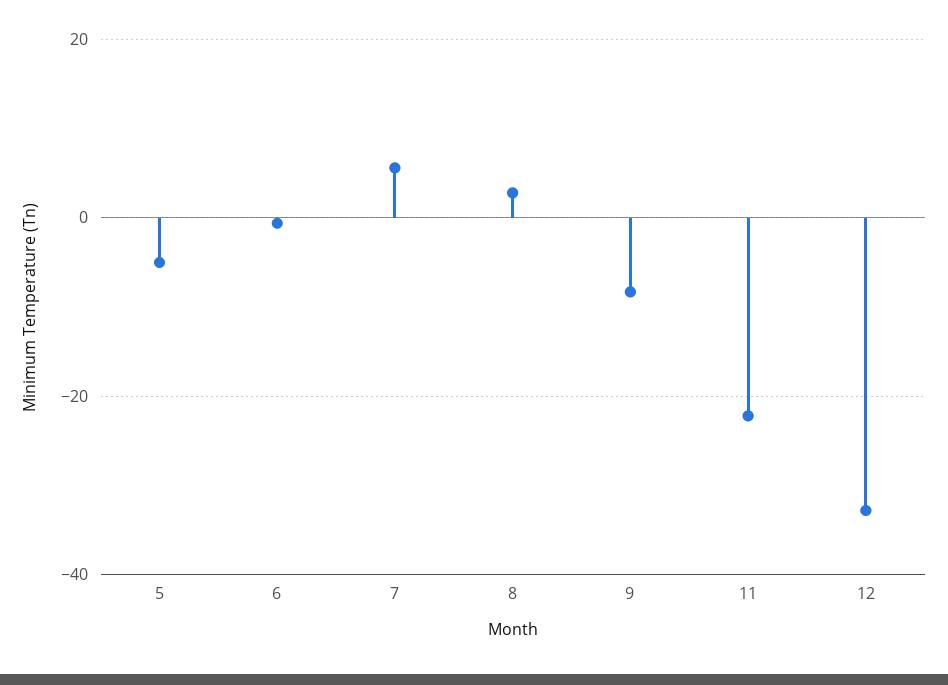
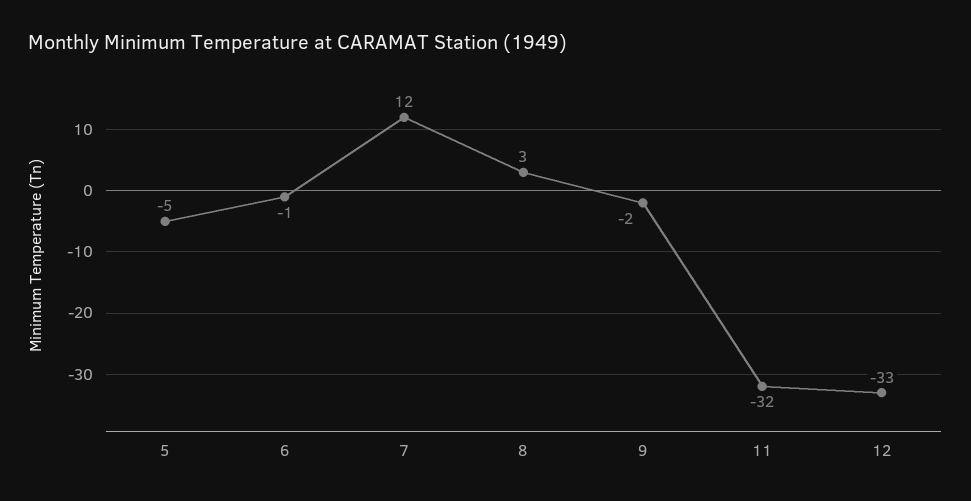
7: 6 -> 12
9: -8 -> -2
11: -22 -> -32

